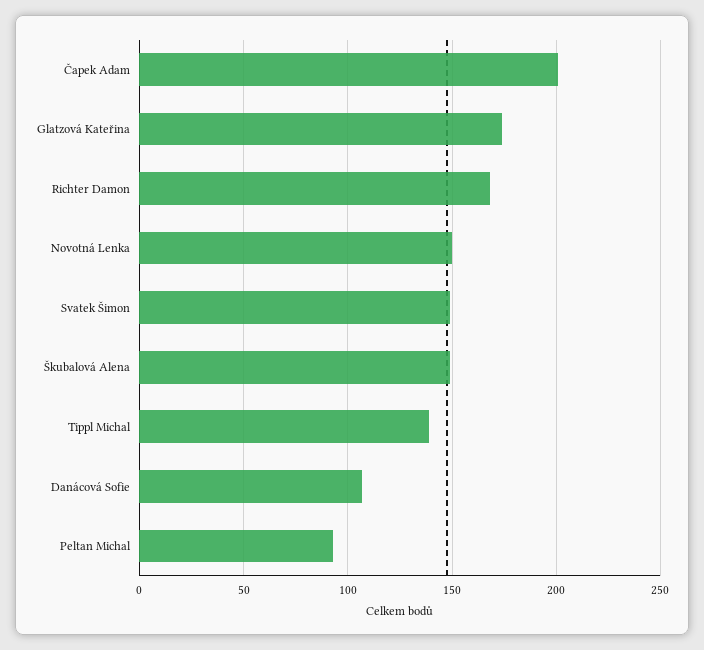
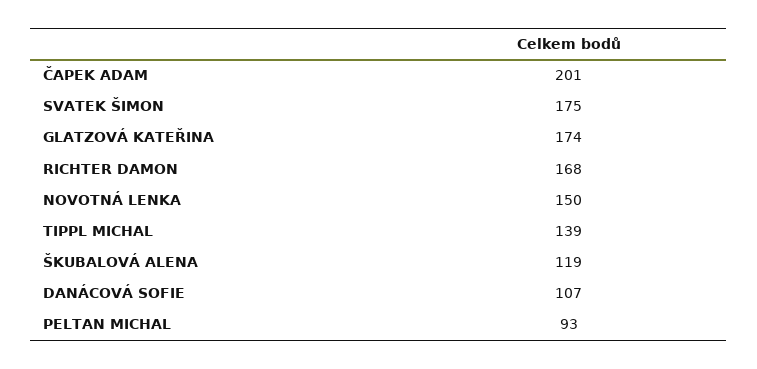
Svatek Šimon: 150 -> 175
Škubalová Alena: 150 -> 119

